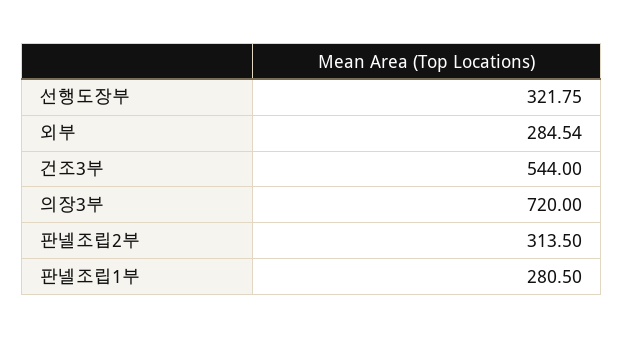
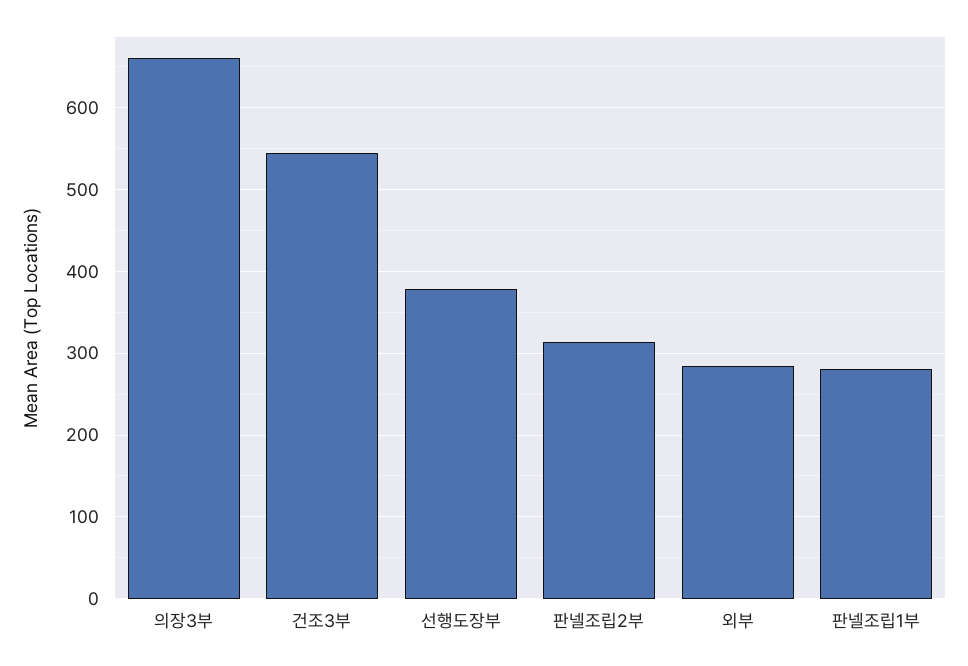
선행도장부: 321.75 -> 380
의장3부: 720 -> 660

